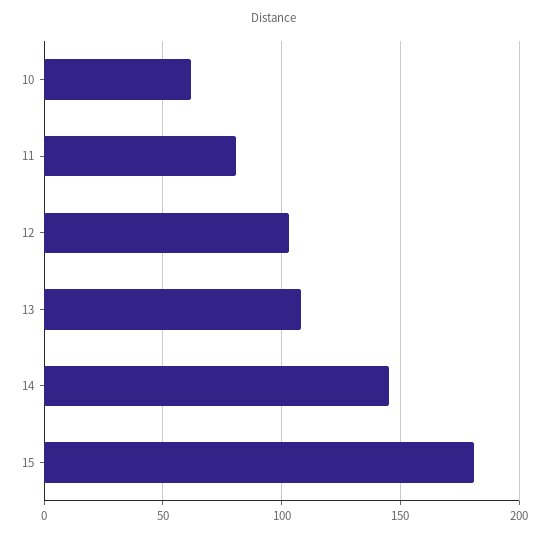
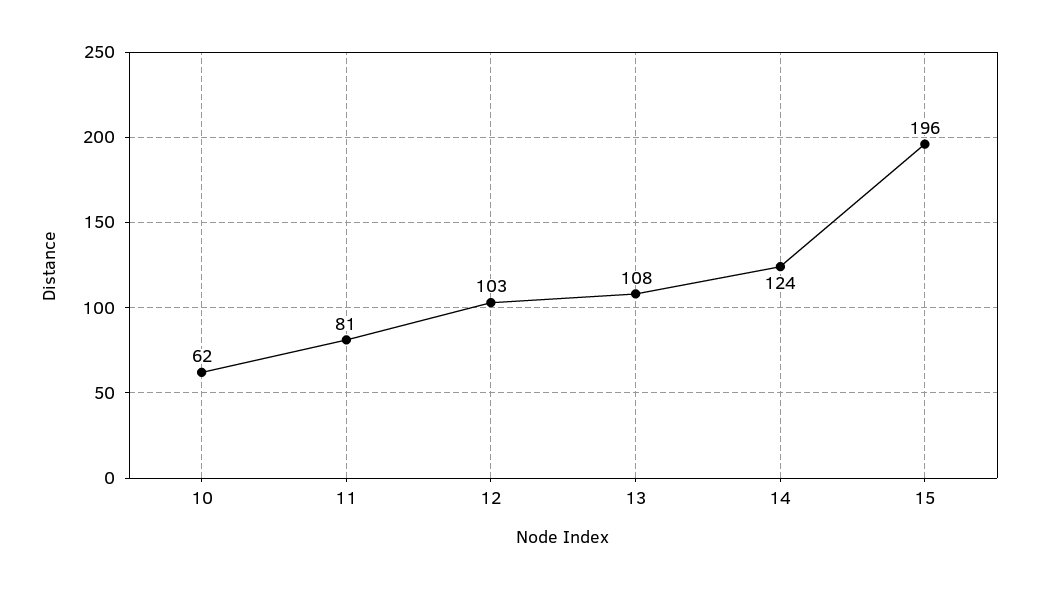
14: 145 -> 124
15: 180 -> 196

